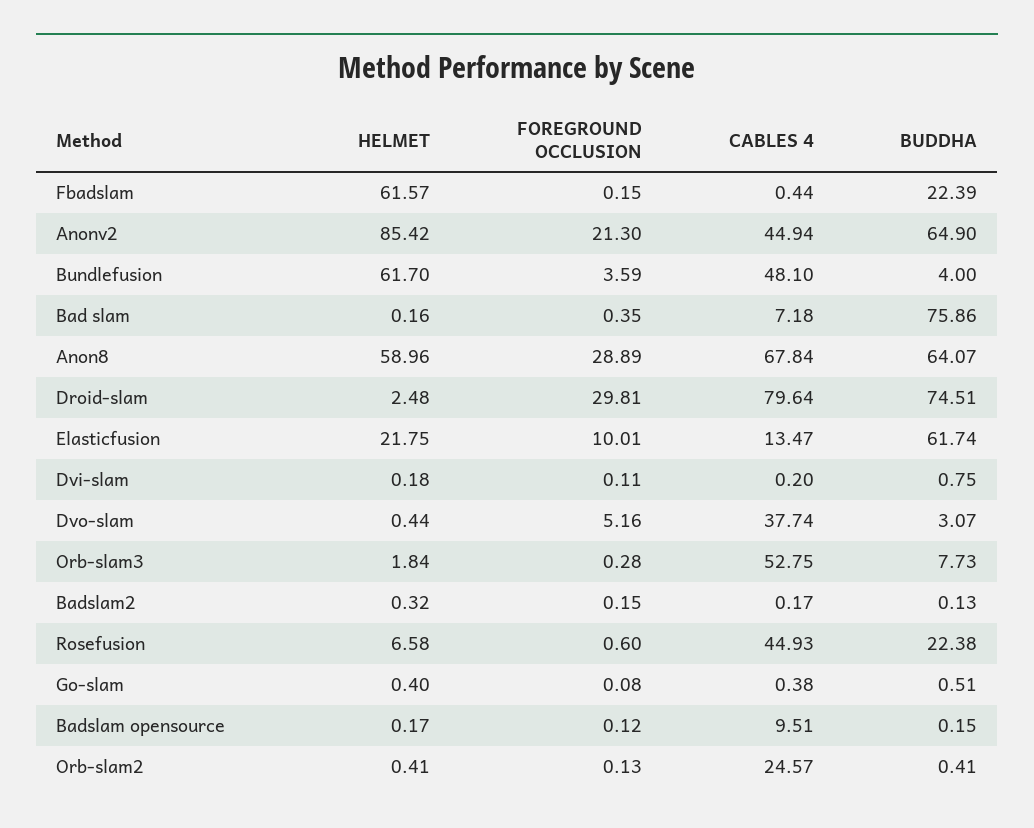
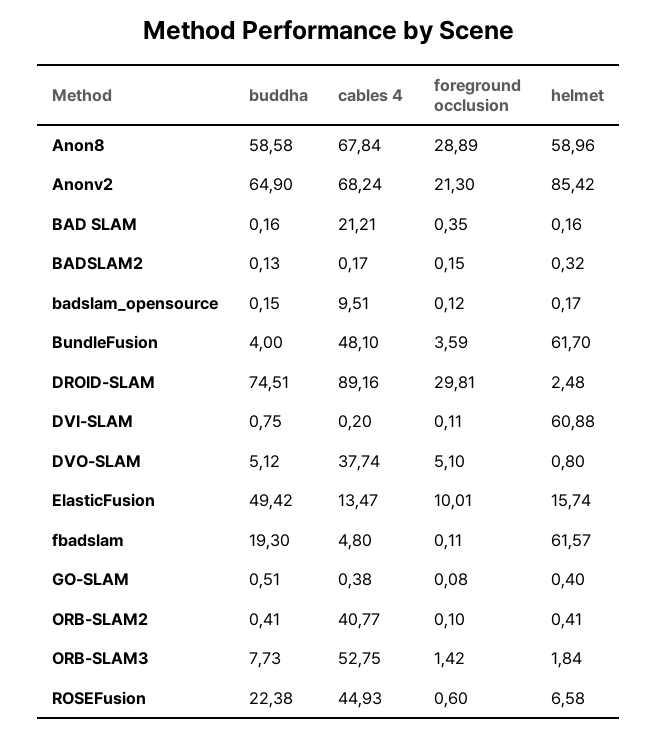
FOREGROUND OCCLUSION, Fbadslam: 0.15 -> 0.11
CABLES 4, Fbadslam: 0.44 -> 4.8
BUDDHA, Fbadslam: 22.39 -> 19.3
CABLES 4, Anonv2: 44.94 -> 68.24
CABLES 4, Bad slam: 7.18 -> 21.21
BUDDHA, Bad slam: 75.86 -> 0.16
BUDDHA, Anon8: 64.07 -> 58.58
CABLES 4, Droid-slam: 79.64 -> 89.16
HELMET, Elasticfusion: 21.75 -> 15.74
BUDDHA, Elasticfusion: 61.74 -> 49.42
HELMET, Dvi-slam: 0.18 -> 60.88
HELMET, Dvo-slam: 0.44 -> 0.8
FOREGROUND OCCLUSION, Dvo-slam: 5.16 -> 5.1
BUDDHA, Dvo-slam: 3.07 -> 5.12
FOREGROUND OCCLUSION, Orb-slam3: 0.28 -> 1.42
FOREGROUND OCCLUSION, Orb-slam2: 0.13 -> 0.1
CABLES 4, Orb-slam2: 24.57 -> 40.77

